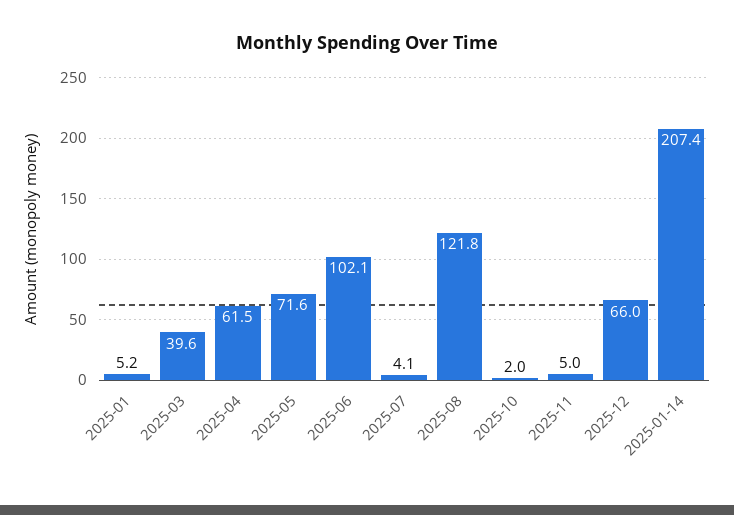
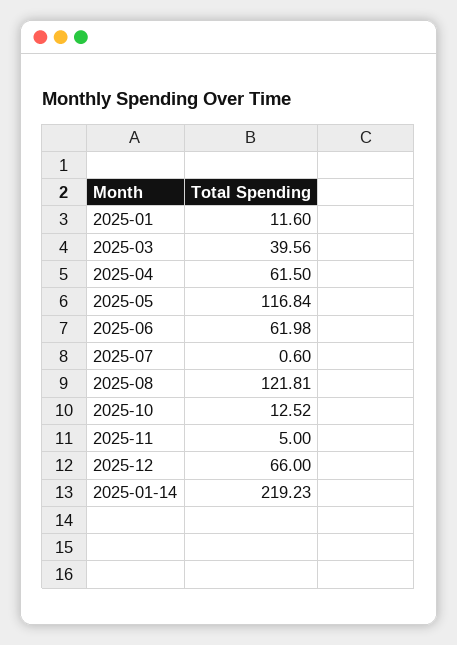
2025-01: 5.2 -> 11.6
2025-05: 71.6 -> 116.84
2025-06: 102.1 -> 61.98
2025-07: 4.1 -> 0.6
2025-10: 2 -> 12.52
2025-01-14: 207.4 -> 219.23

